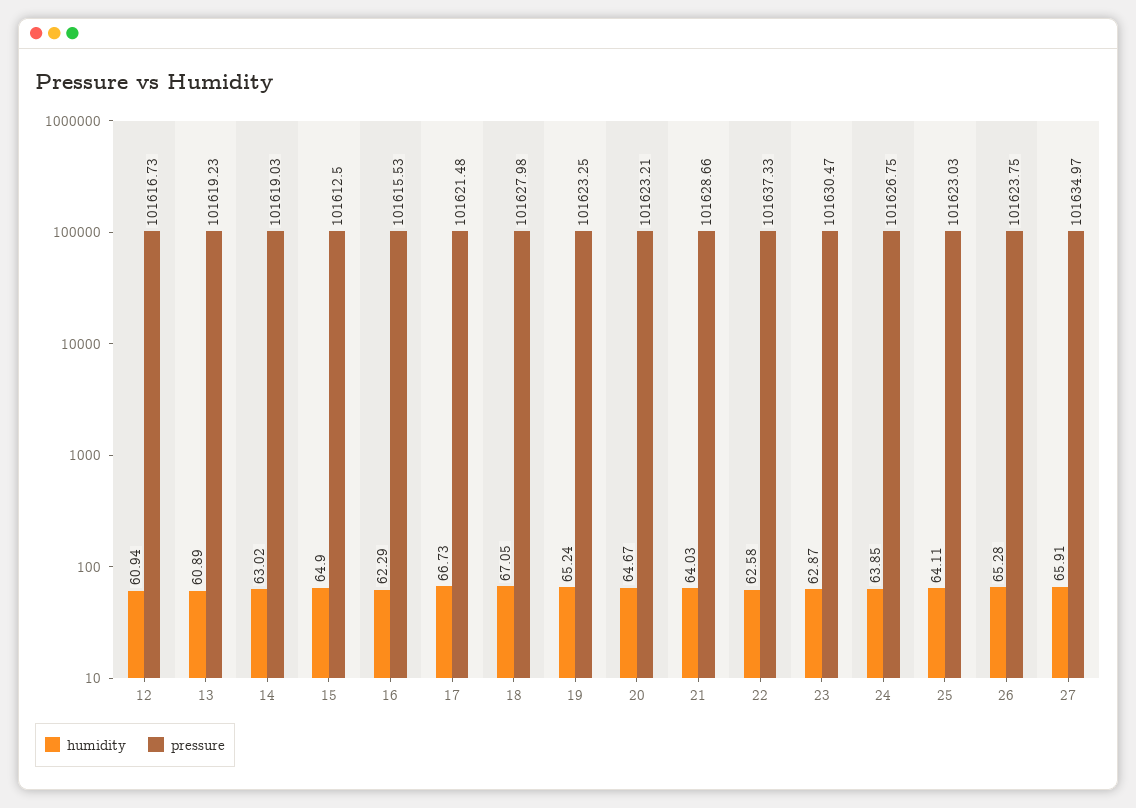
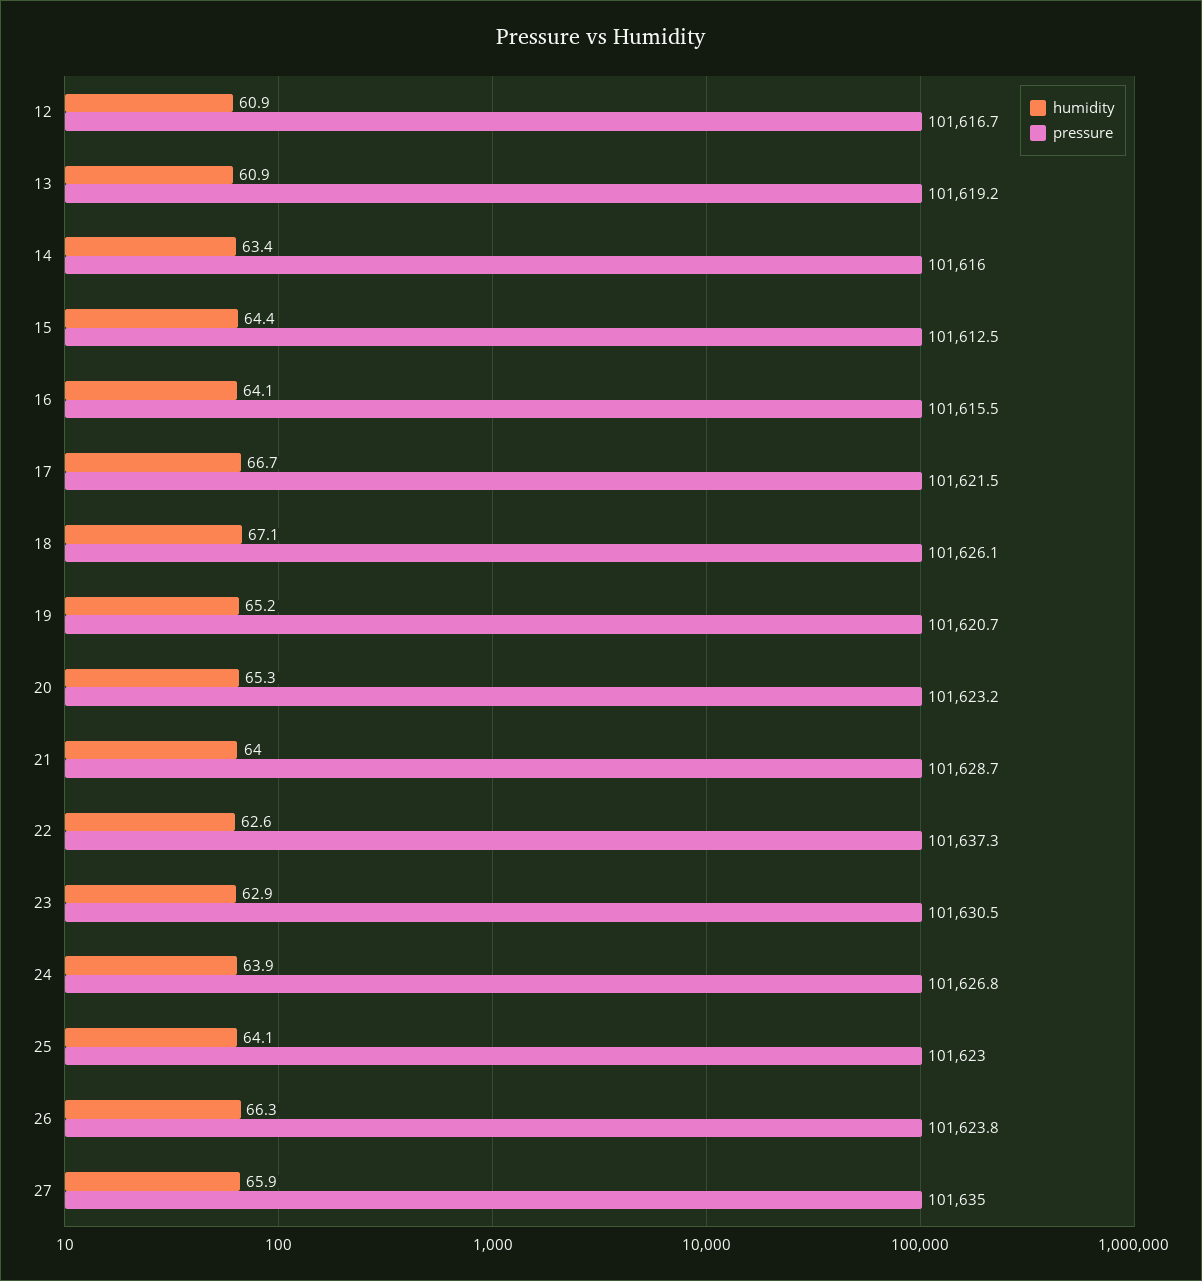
humidity, 14: 63.02 -> 63.4
pressure, 14: 101619.03 -> 101616
humidity, 15: 64.9 -> 64.4
humidity, 16: 62.29 -> 64.1
pressure, 18: 101627.98 -> 101626.1
pressure, 19: 101623.25 -> 101620.7
humidity, 20: 64.67 -> 65.3
humidity, 26: 65.28 -> 66.3

